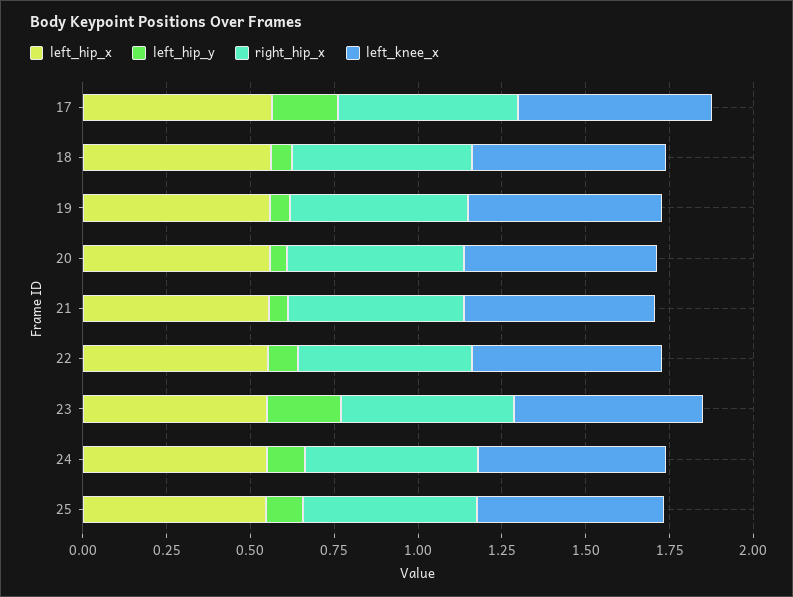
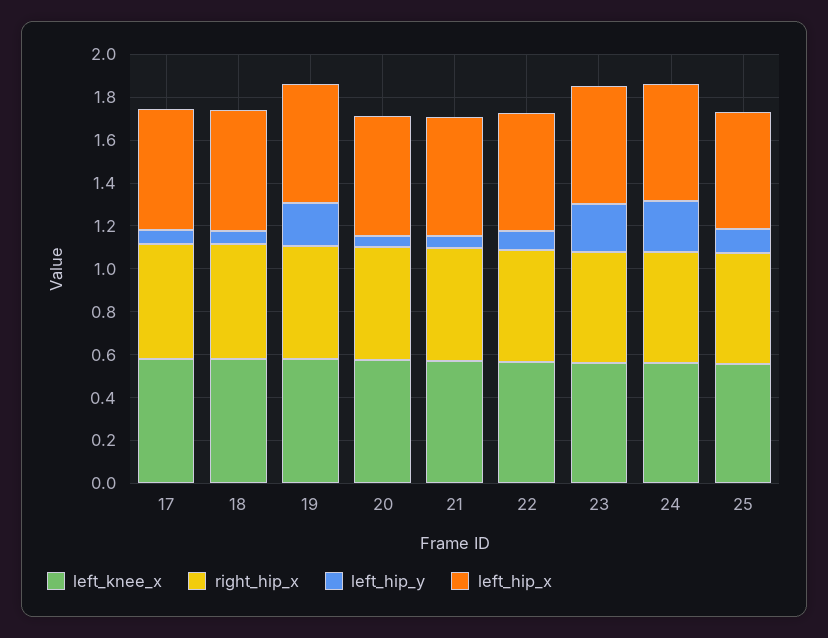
left_hip_y, 17: 0.2 -> 0.05
left_hip_y, 19: 0.05 -> 0.2
left_hip_y, 24: 0.1 -> 0.25

